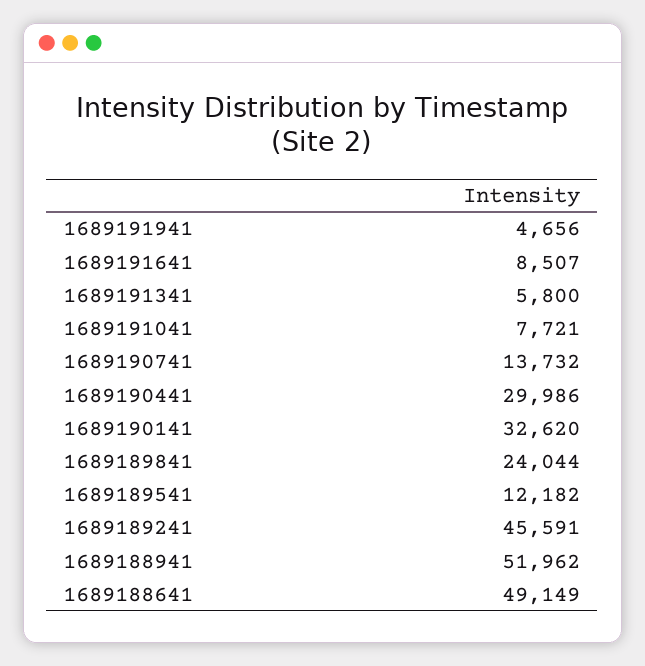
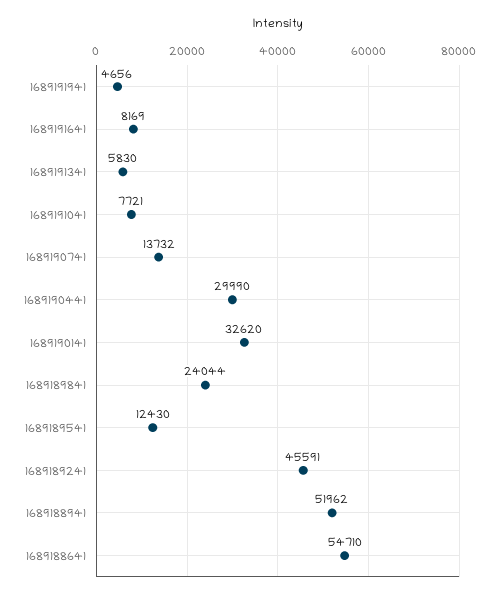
1689191641: 8507 -> 8169
1689191341: 5800 -> 5830
1689190441: 29986 -> 29990
1689189541: 12182 -> 12430
1689188641: 49149 -> 54710

